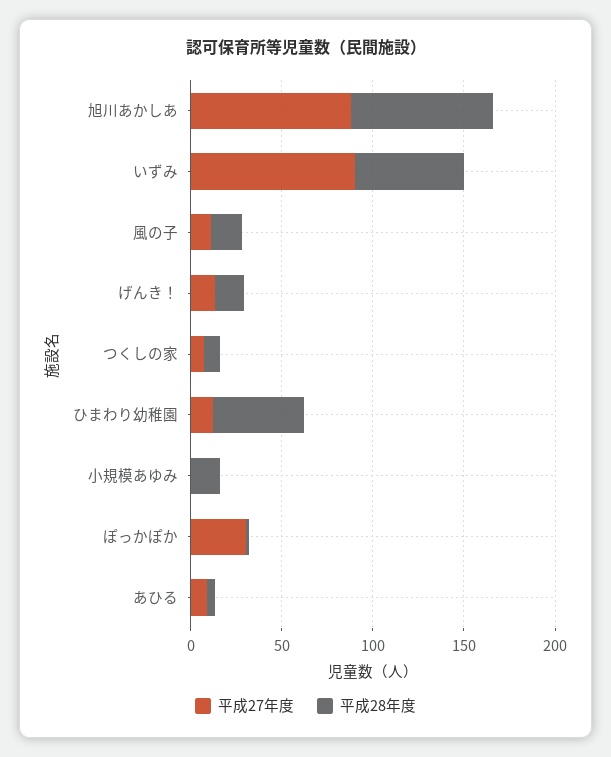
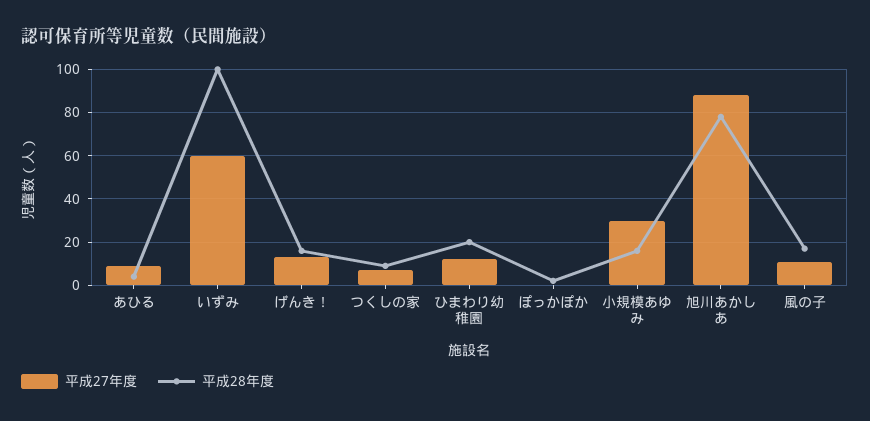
平成27年度, いずみ: 90 -> 60
平成28年度, いずみ: 60 -> 100
平成28年度, ひまわり幼稚園: 50 -> 20
平成27年度, 小規模あゆみ: 0 -> 30
平成27年度, ぽっかぽか: 30 -> 0

